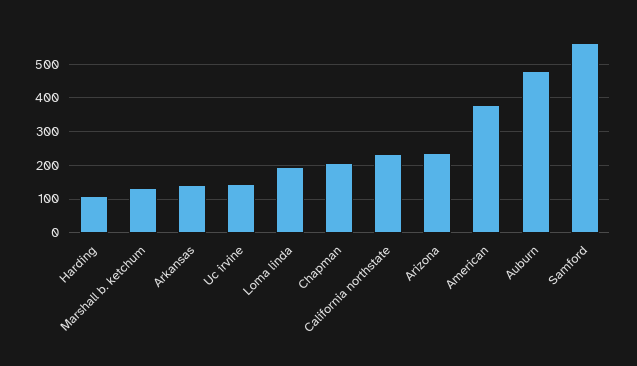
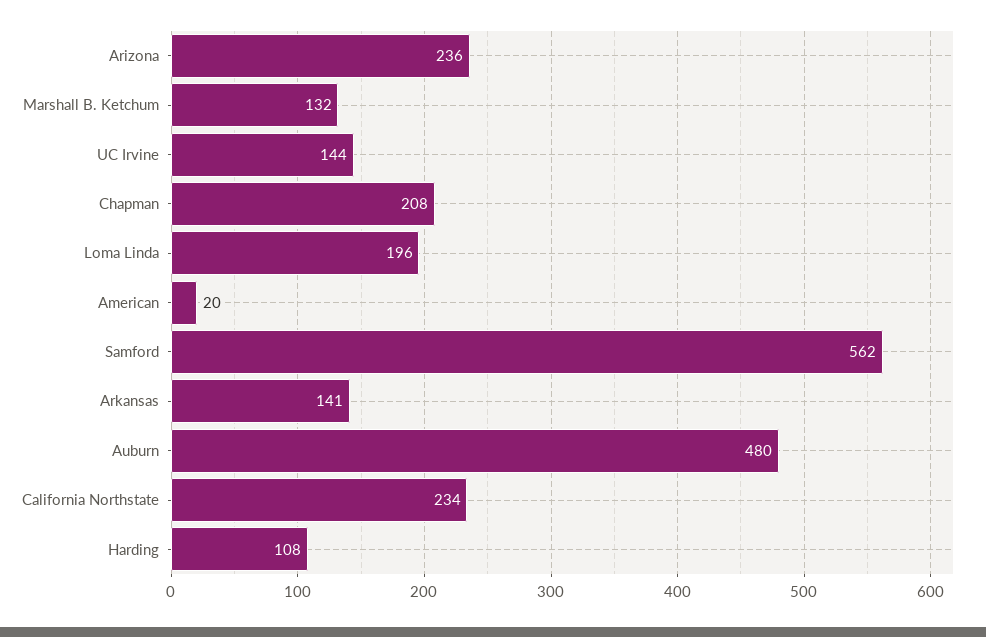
American: 380 -> 20

